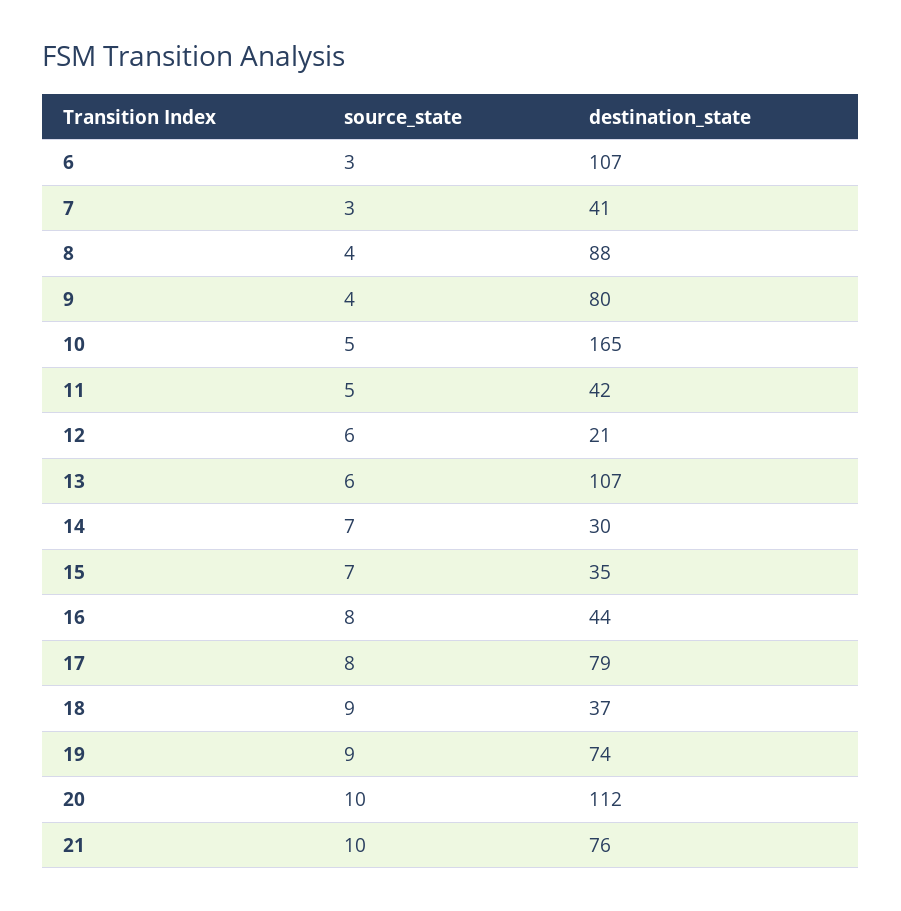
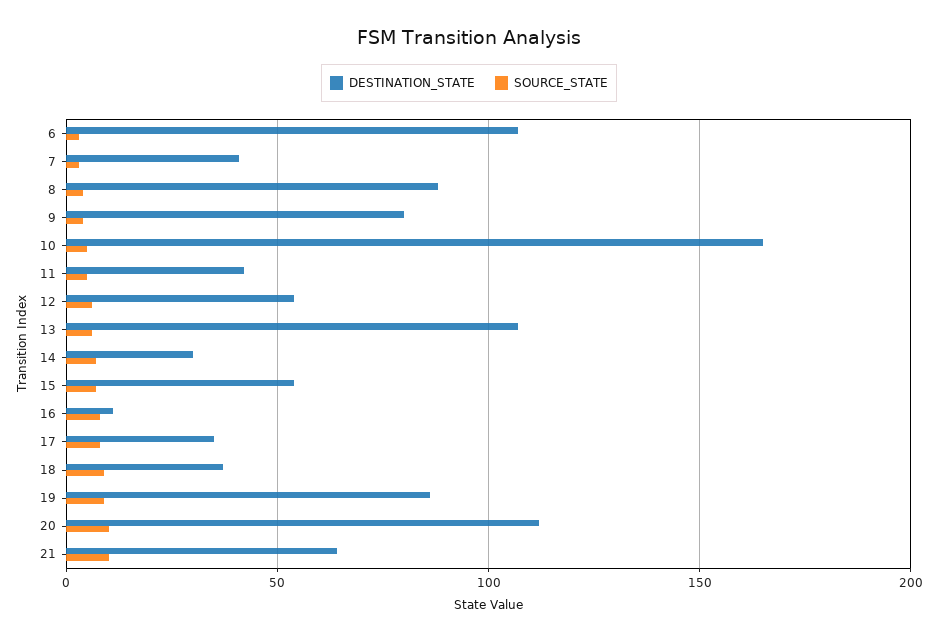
destination_state, 12: 21 -> 55
destination_state, 15: 35 -> 55
destination_state, 16: 44 -> 10
destination_state, 17: 79 -> 35
destination_state, 19: 74 -> 85
destination_state, 21: 76 -> 65

